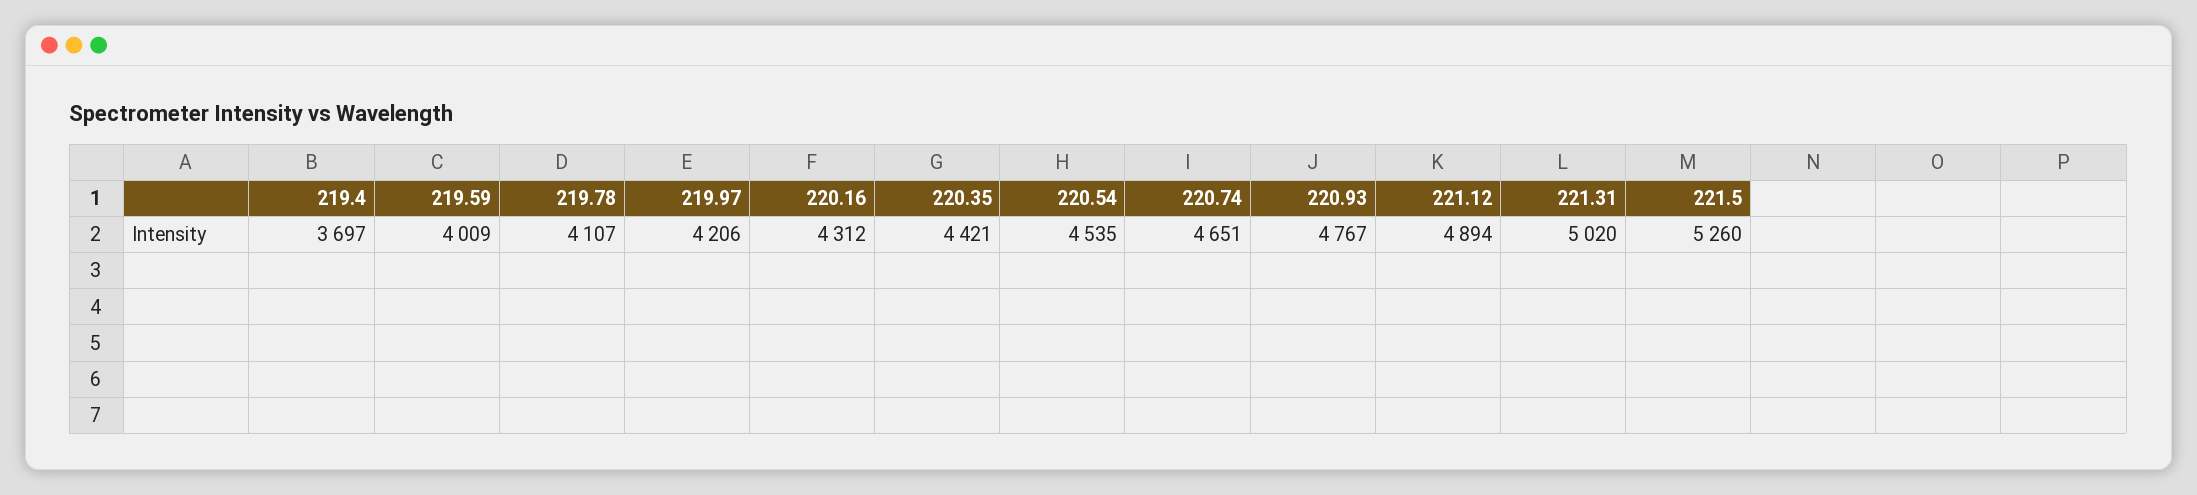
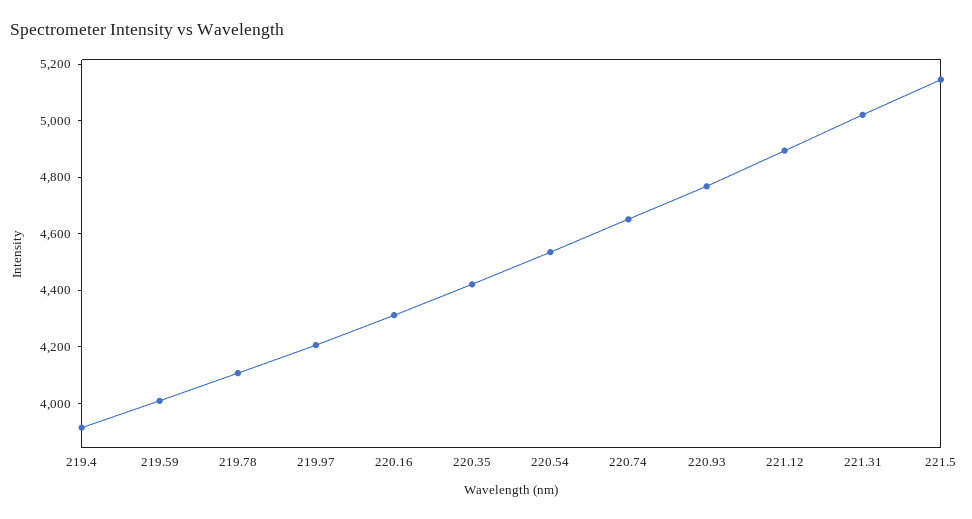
219.4: 3697 -> 3900
221.5: 5260 -> 5150

